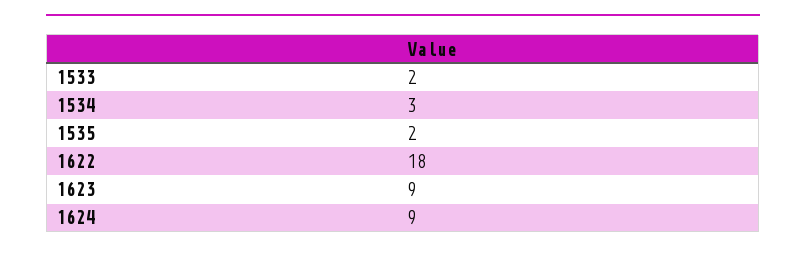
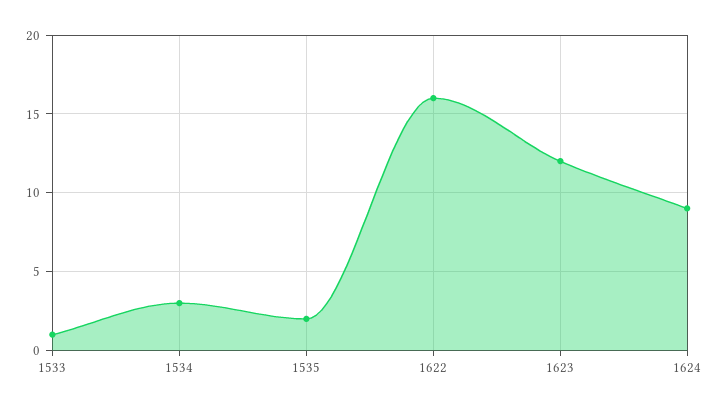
1533: 2 -> 1
1622: 18 -> 16
1623: 9 -> 12

